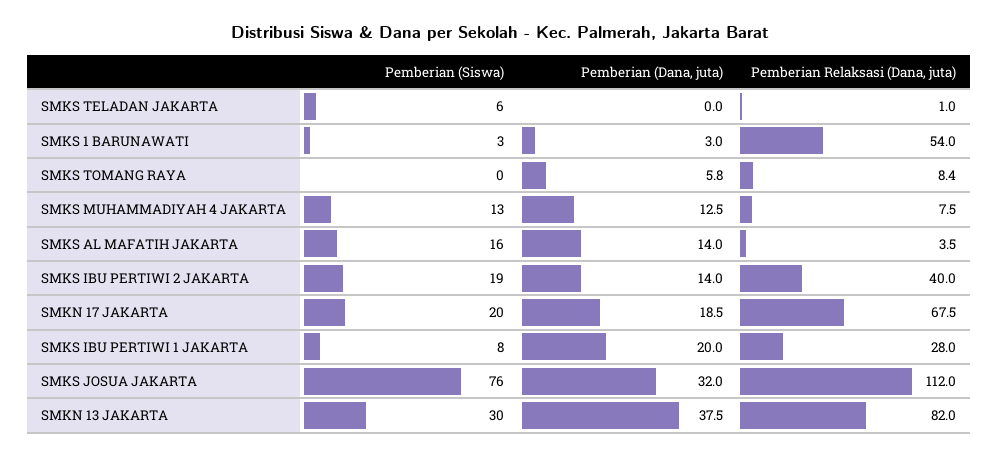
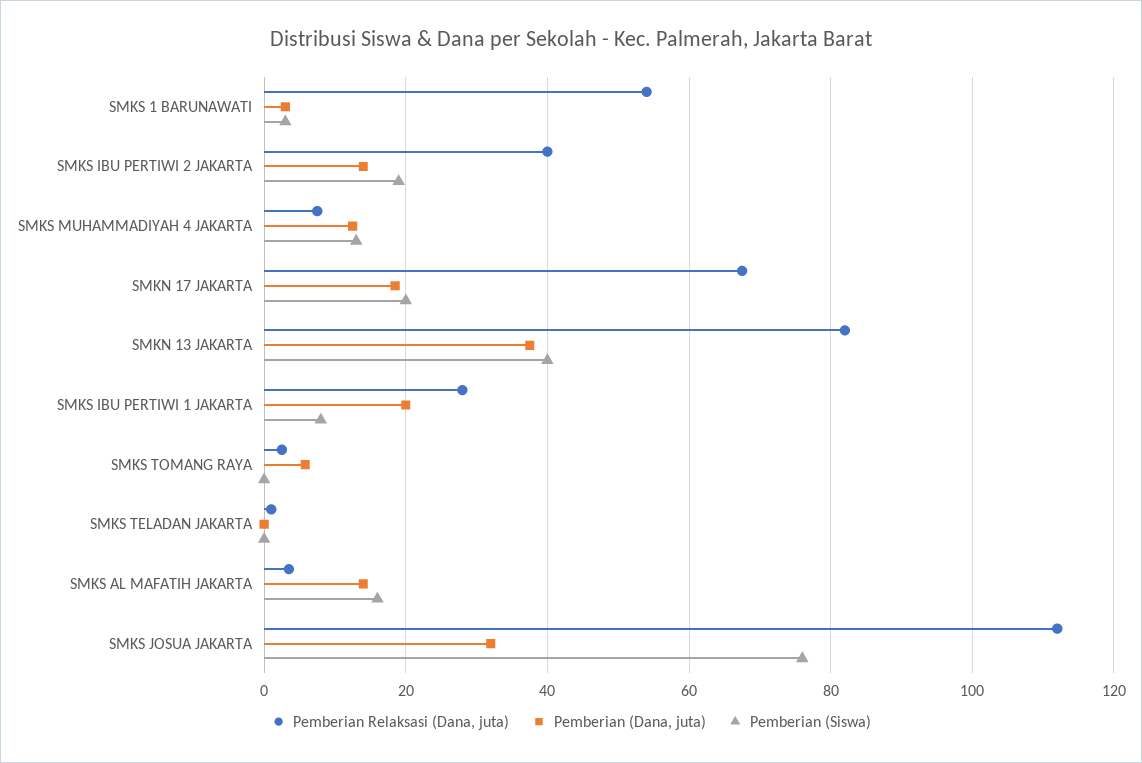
Pemberian (Siswa), SMKS TELADAN JAKARTA: 6 -> 0
Pemberian Relaksasi (Dana, juta), SMKS TOMANG RAYA: 8.4 -> 2
Pemberian (Siswa), SMKN 13 JAKARTA: 30 -> 40

